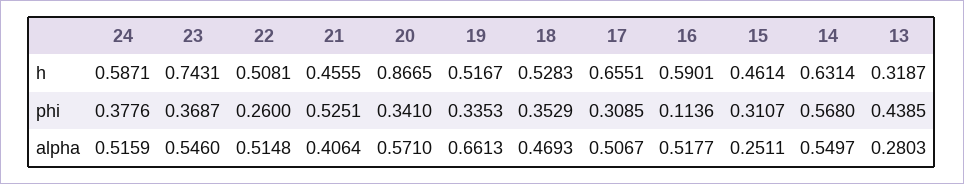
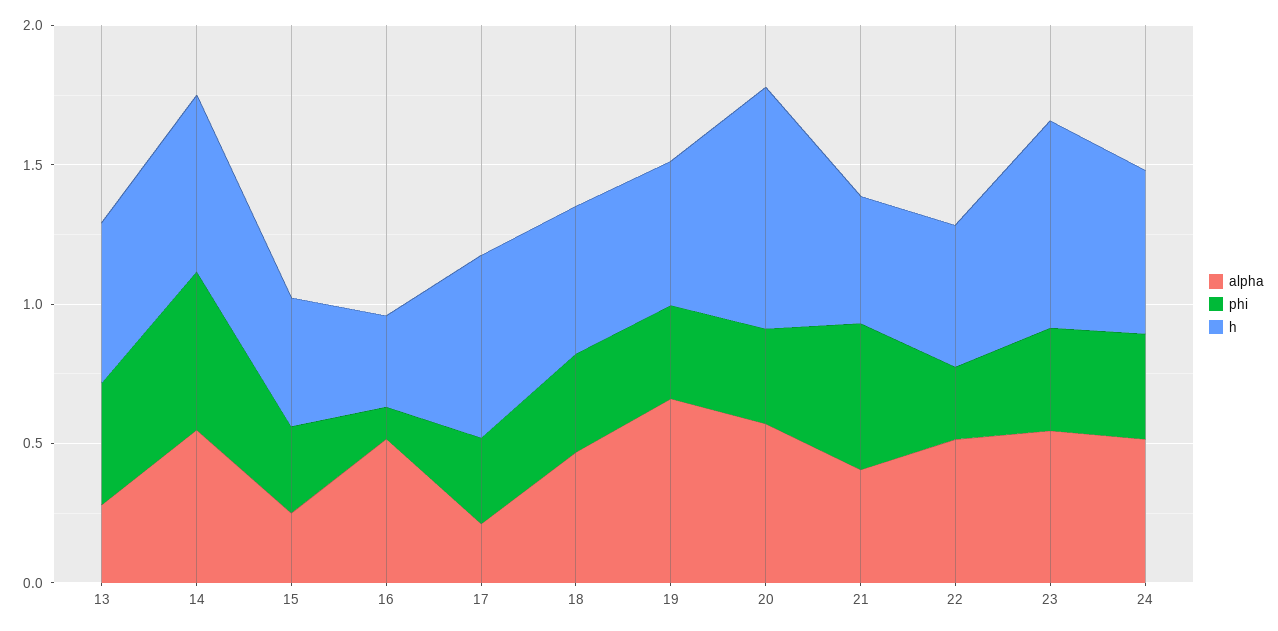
h, 16: 0.5901 -> 0.3
h, 13: 0.3187 -> 0.6
alpha, 17: 0.5067 -> 0.2

